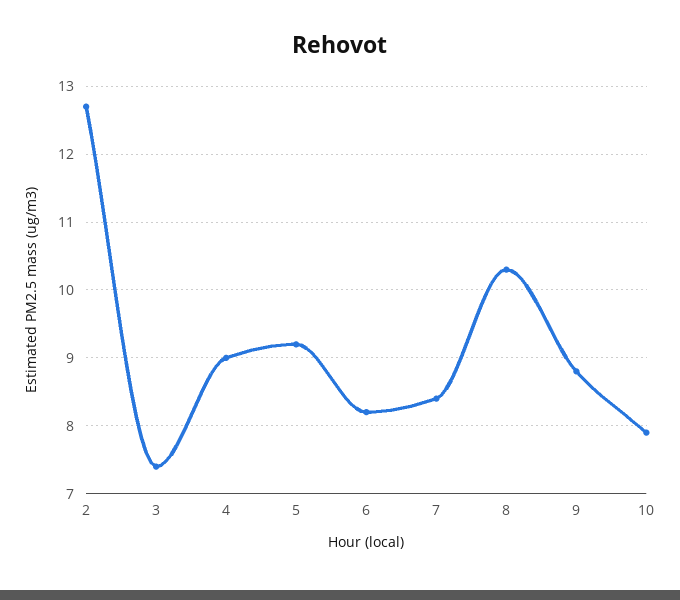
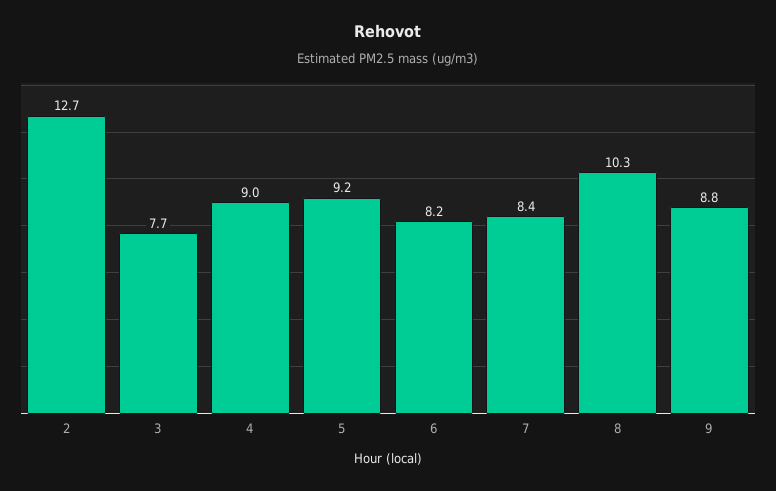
3: 7.4 -> 7.7
10: 7.9 -> none

